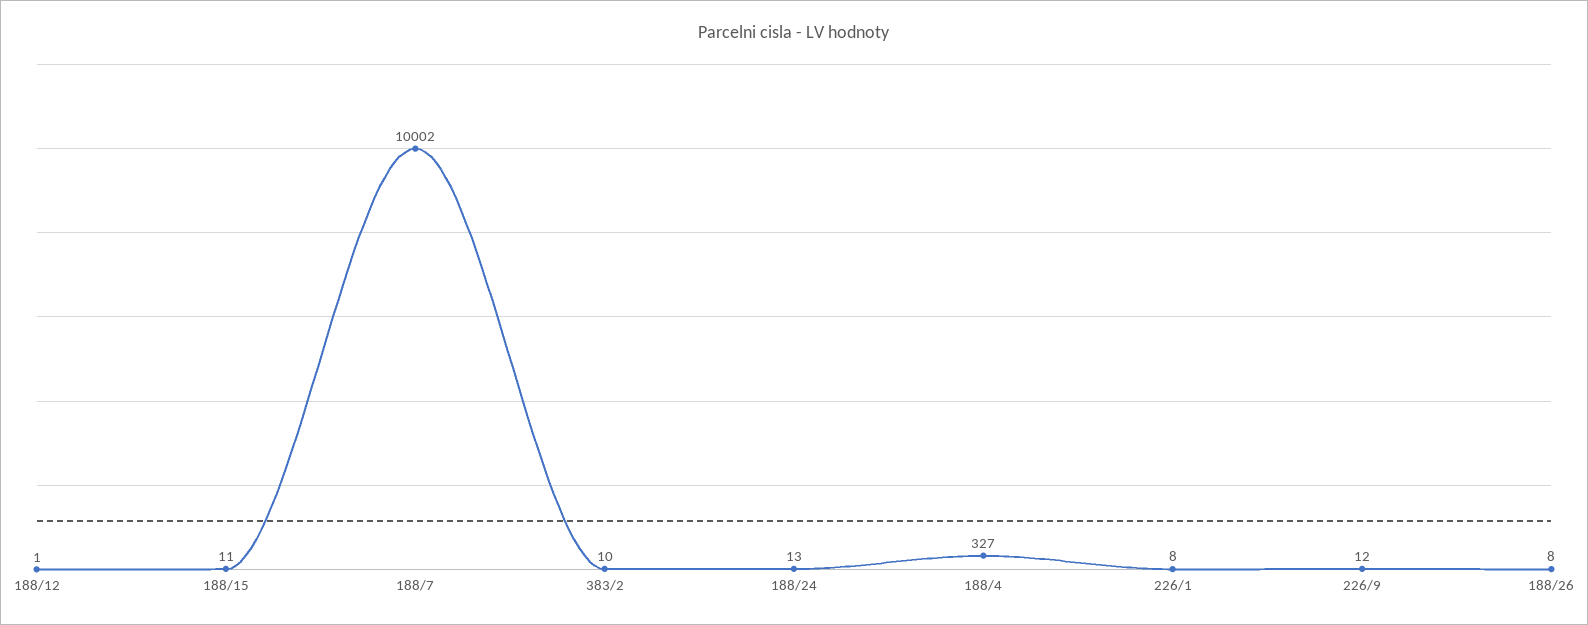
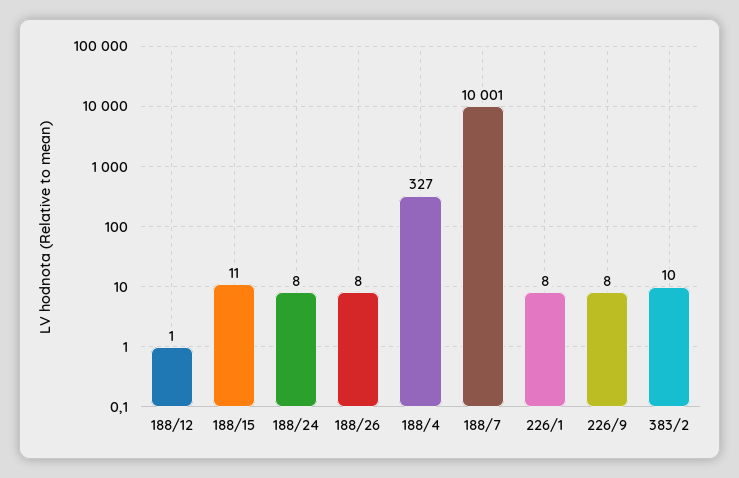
188/7: 10002 -> 10001
188/24: 13 -> 8
226/9: 12 -> 8

